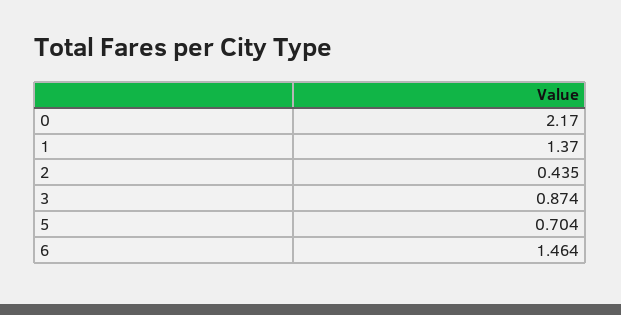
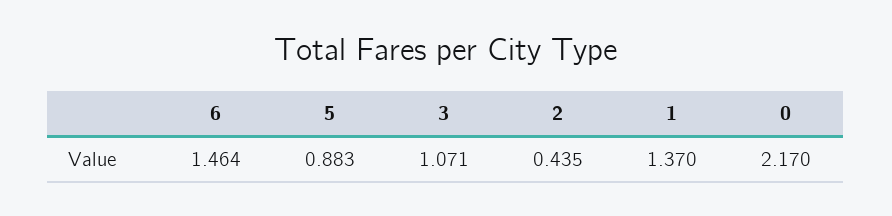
3: 0.874 -> 1.071
5: 0.704 -> 0.883

